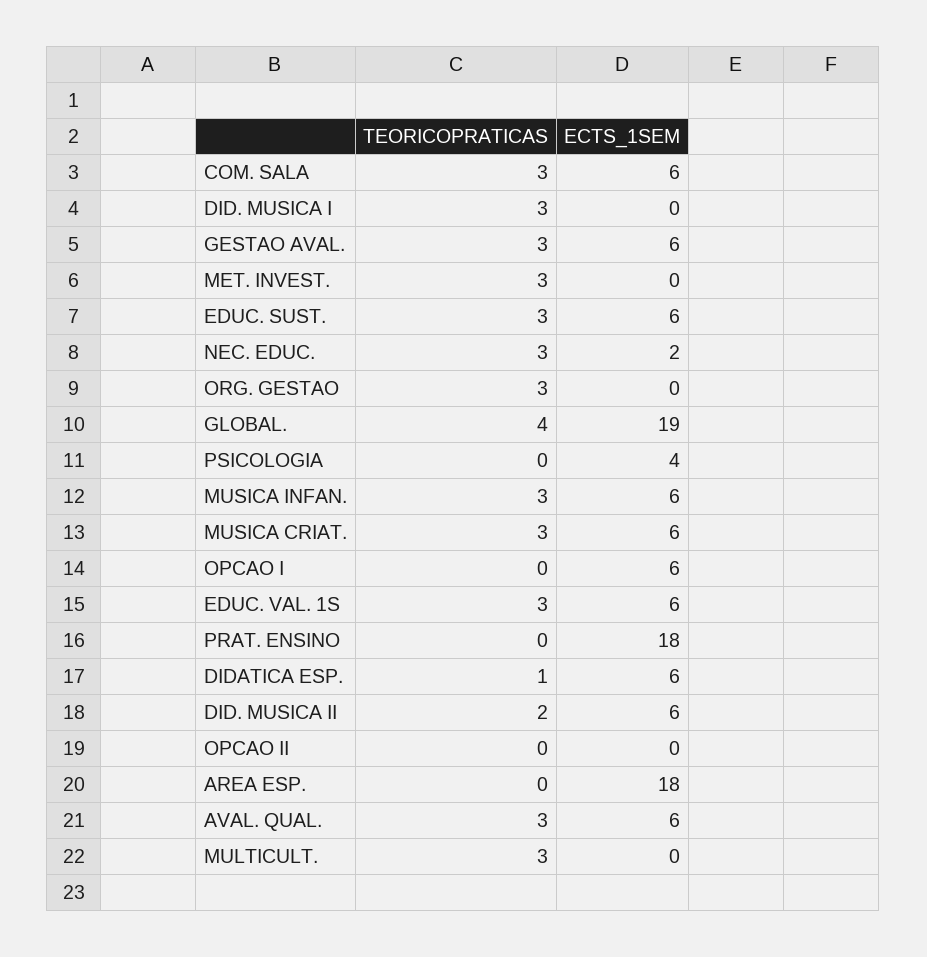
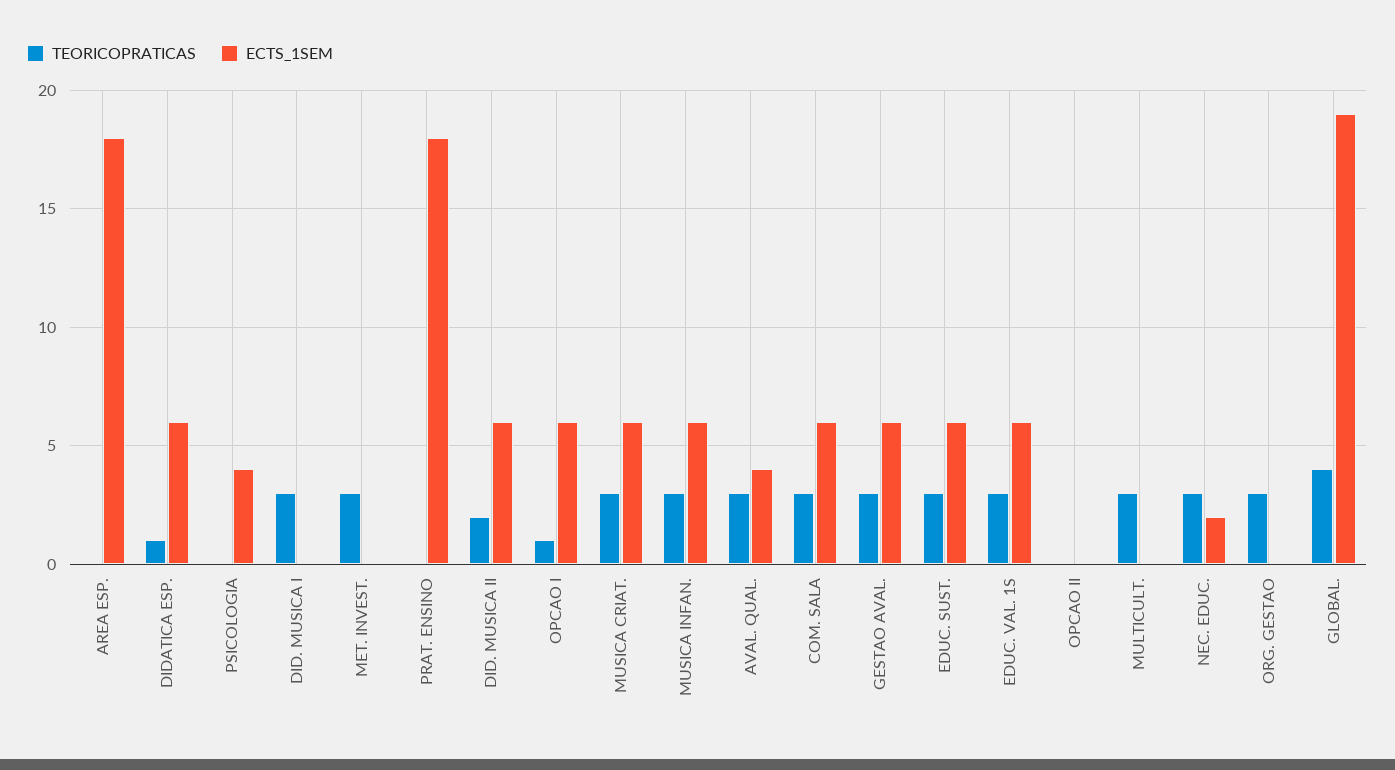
TEORICOPRATICAS, OPCAO I: 0 -> 1
ECTS_1SEM, AVAL. QUAL.: 6 -> 4

